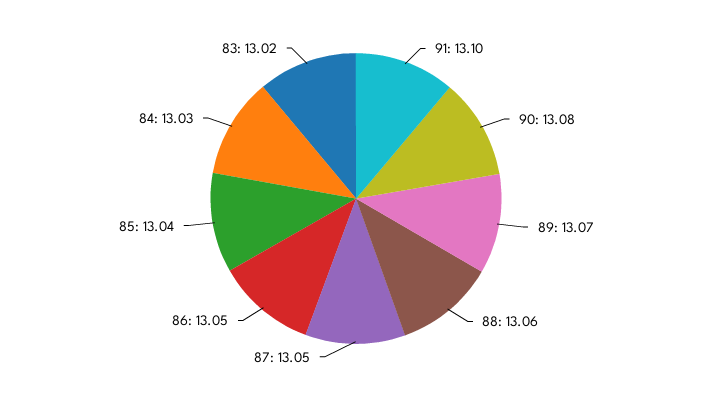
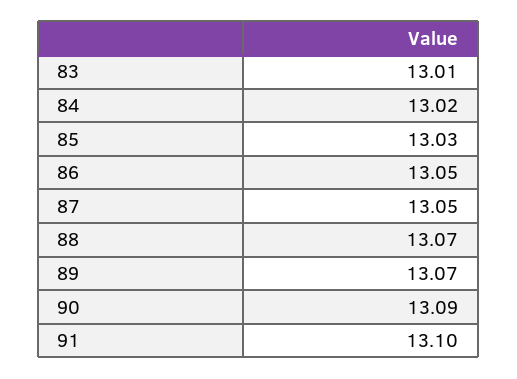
90: 13.08 -> 13.09
88: 13.06 -> 13.07
85: 13.04 -> 13.03
84: 13.03 -> 13.02
83: 13.02 -> 13.01

